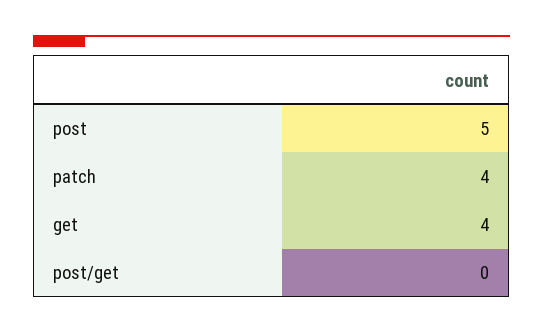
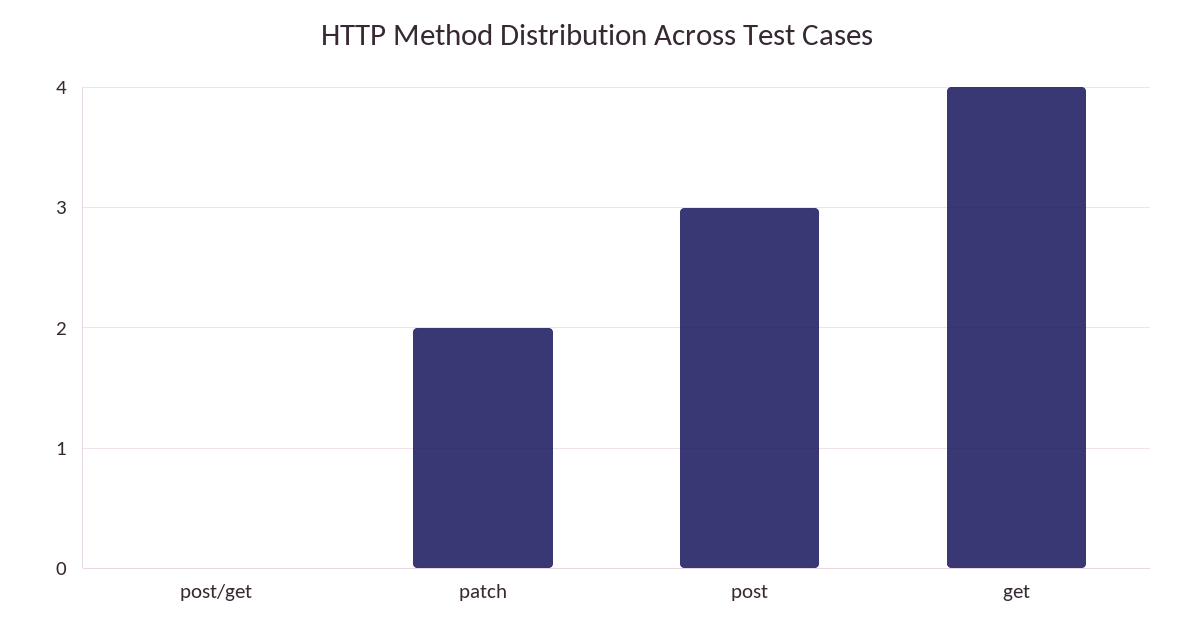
post: 5 -> 3
patch: 4 -> 2

